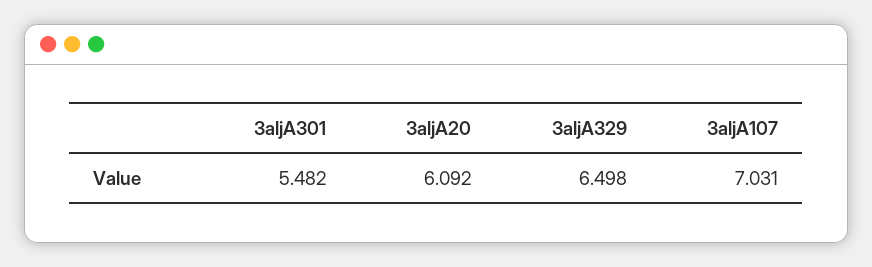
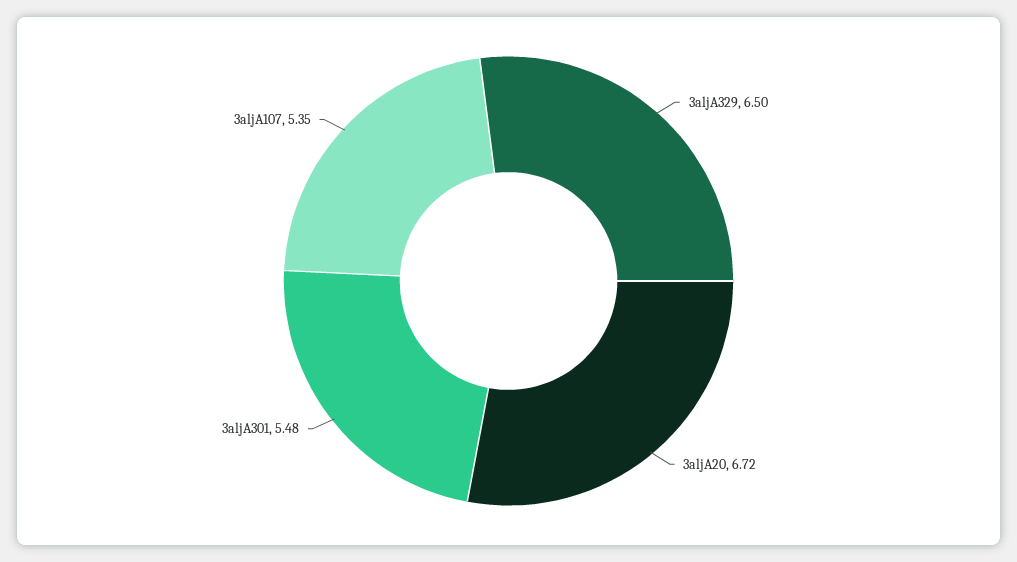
3aljA20: 6.092 -> 6.72
3aljA107: 7.031 -> 5.35

